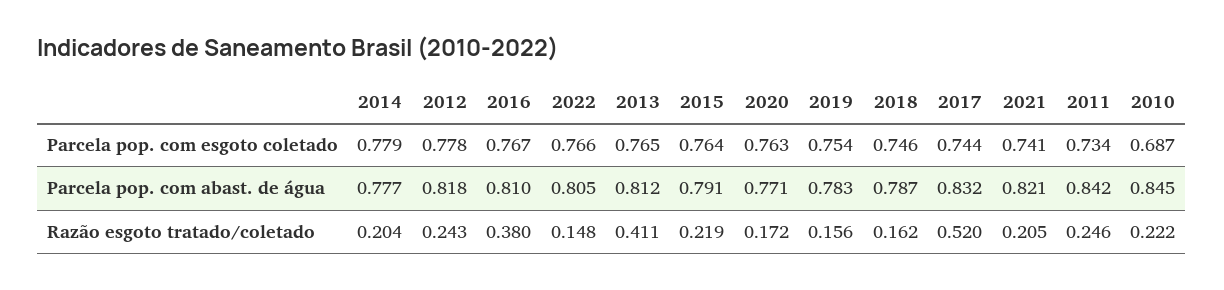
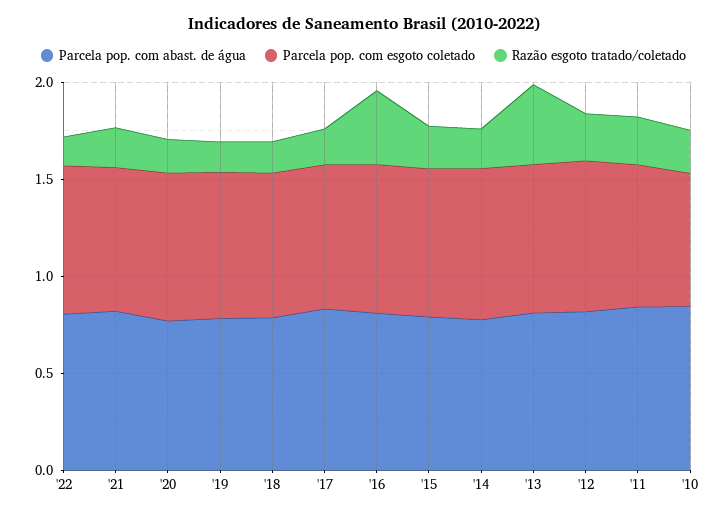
Razão esgoto tratado/coletado, 2017: 0.52 -> 0.2

